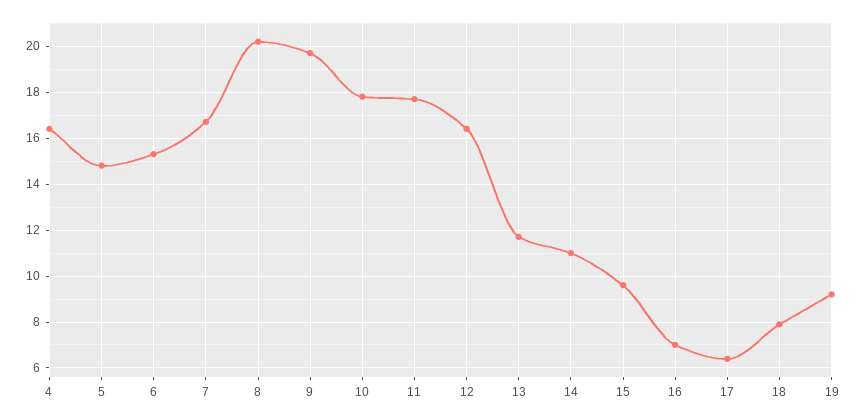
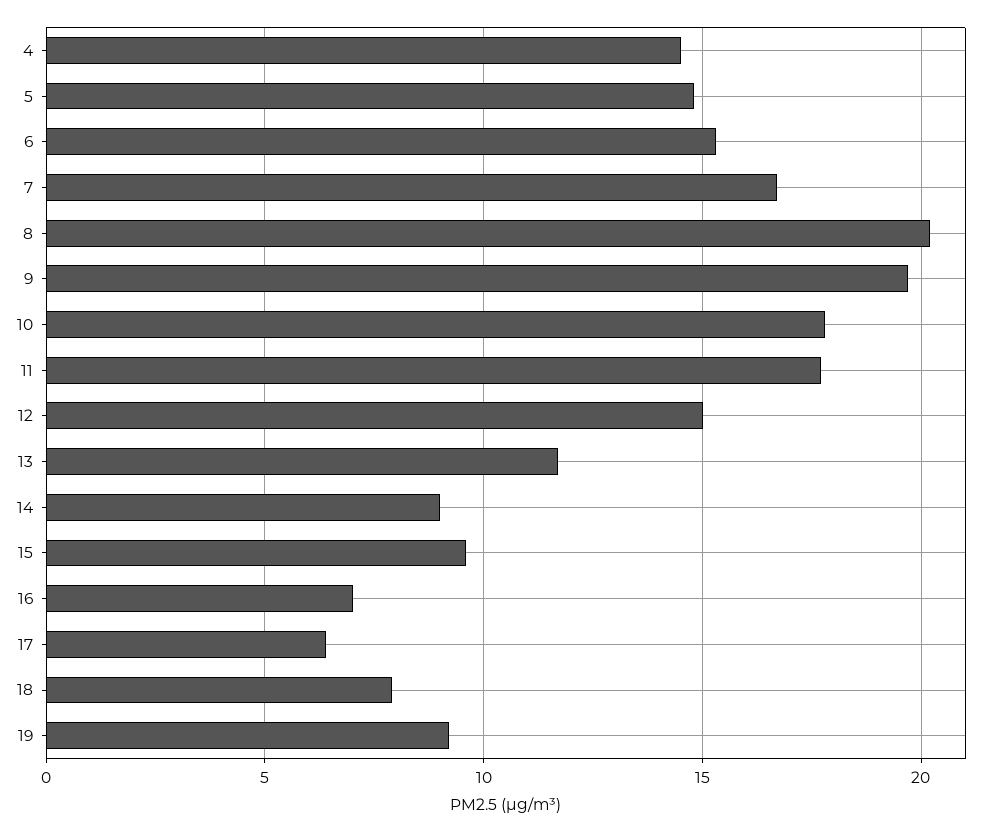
4: 16.5 -> 14.5
12: 16.5 -> 15
14: 11 -> 9

